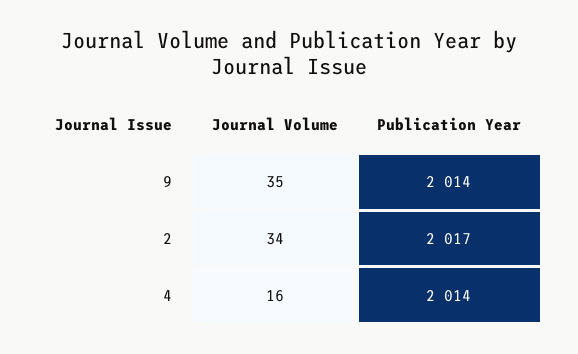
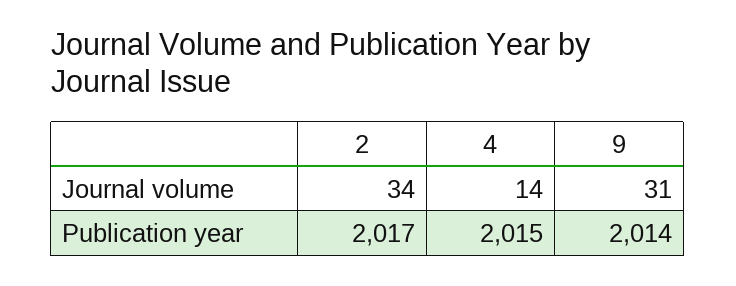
Journal Volume, 9: 35 -> 31
Journal Volume, 4: 16 -> 14
Publication Year, 4: 2014 -> 2015

